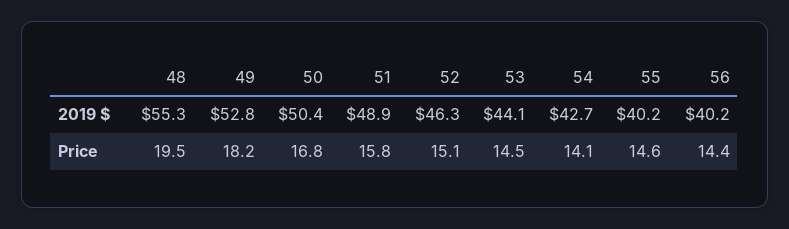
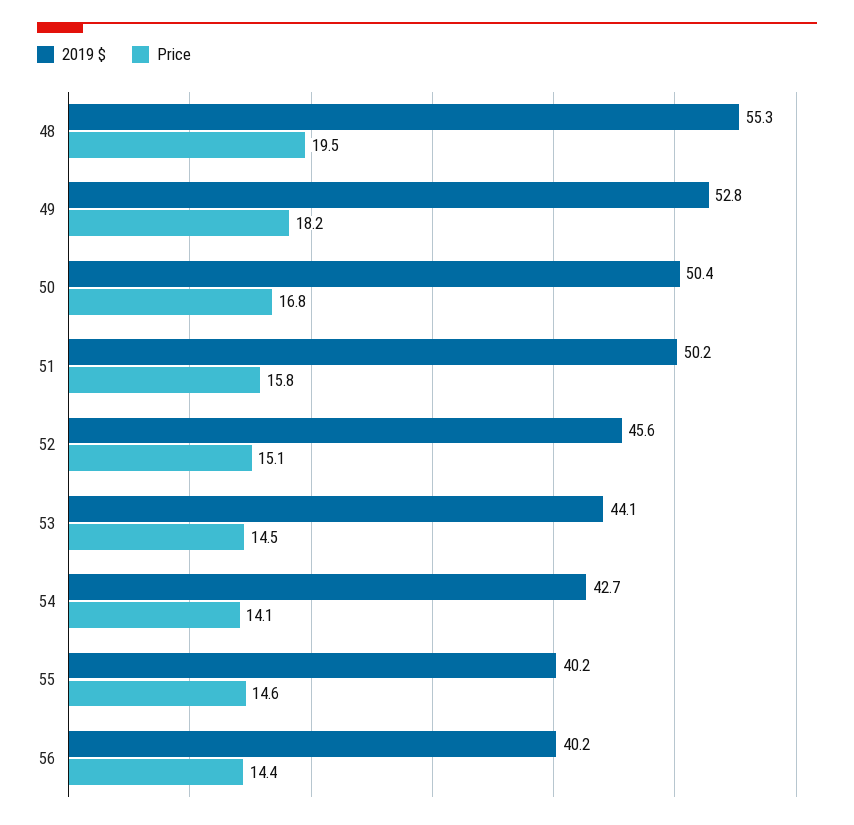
2019 $, 51: 48.9 -> 50.2
2019 $, 52: 46.3 -> 45.6

